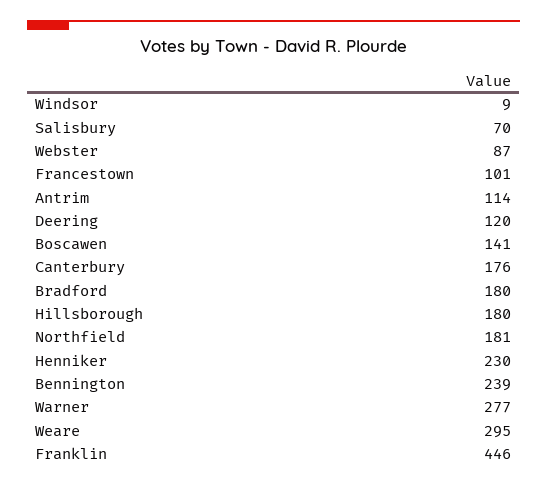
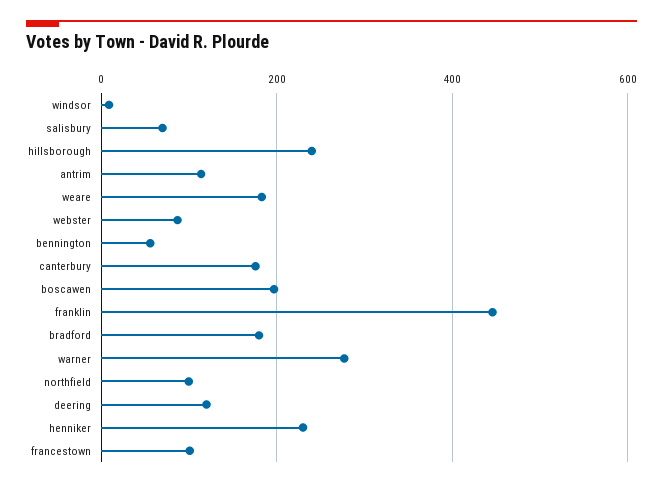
Boscawen: 141 -> 200
Hillsborough: 180 -> 240
Northfield: 181 -> 100
Bennington: 239 -> 60
Weare: 295 -> 180

